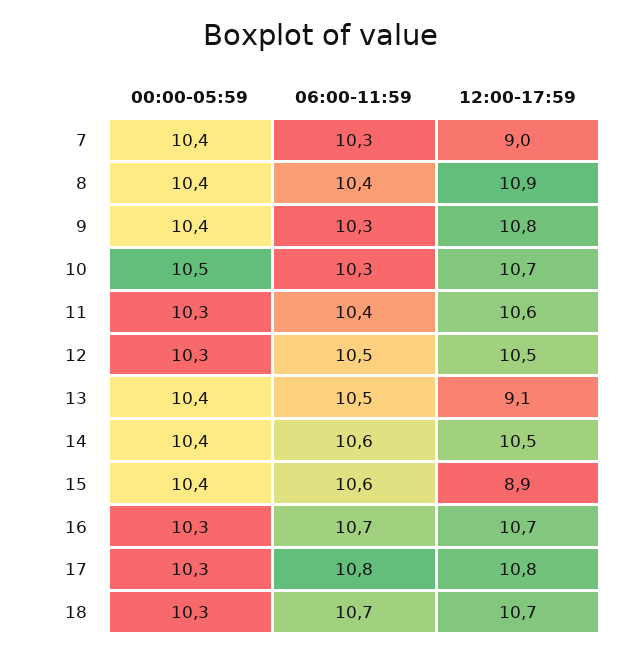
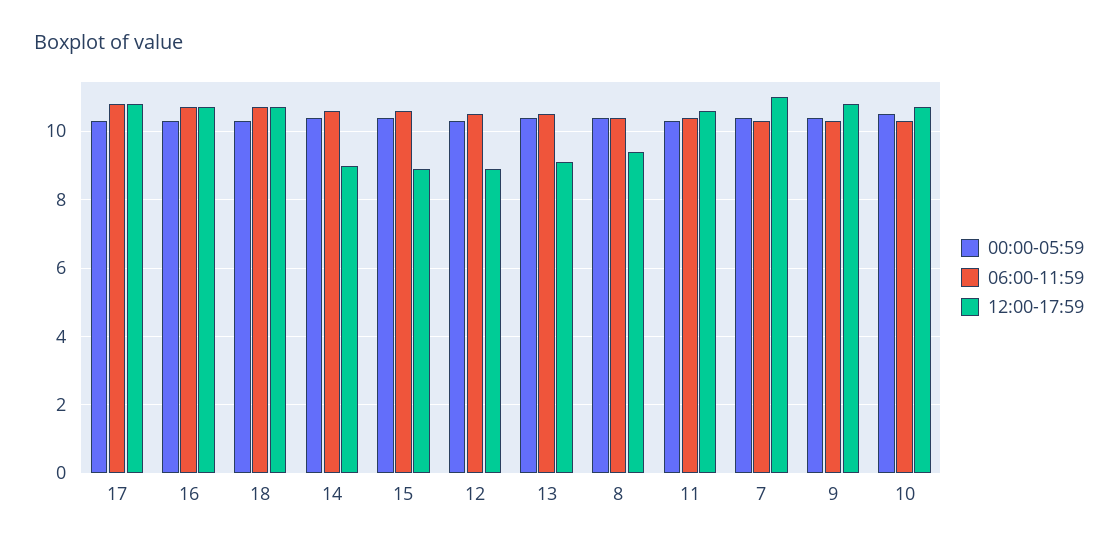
12:00-17:59, 7: 9 -> 11
12:00-17:59, 8: 10.9 -> 9.5
12:00-17:59, 12: 10.5 -> 9
12:00-17:59, 14: 10.5 -> 9

